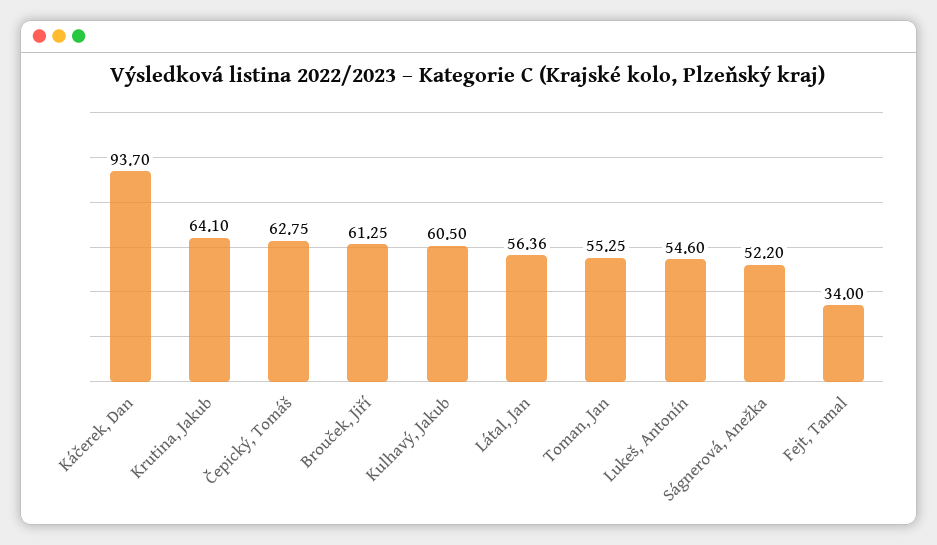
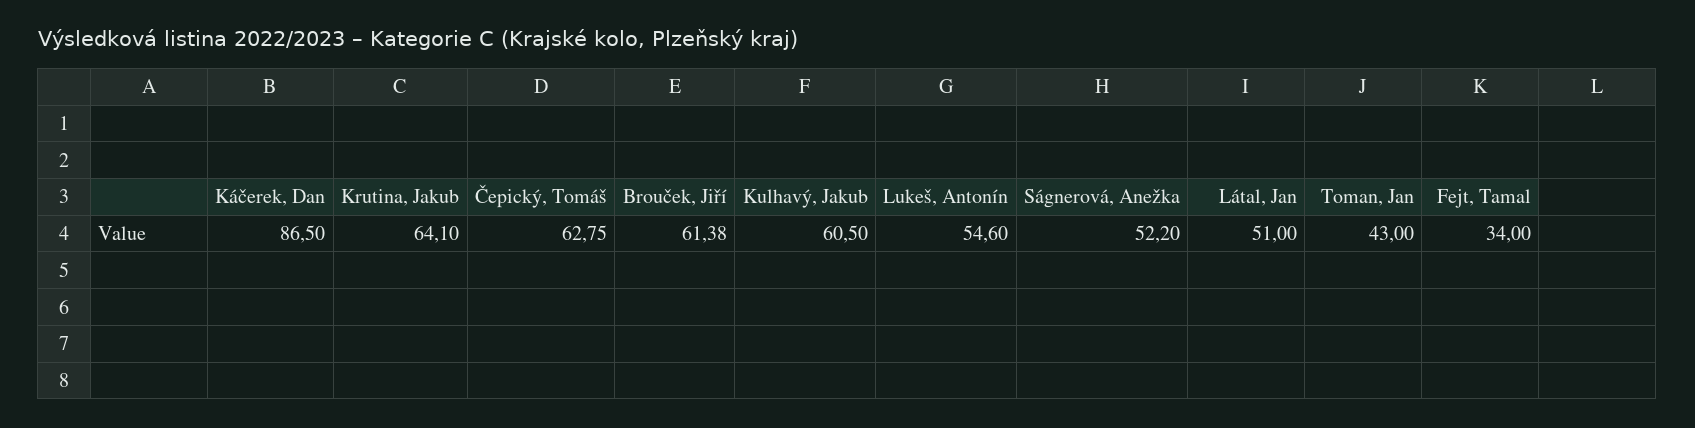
Káčerek, Dan: 93.7 -> 86.5
Brouček, Jiří: 61.25 -> 61.38
Látal, Jan: 56.36 -> 51
Toman, Jan: 55.25 -> 43

